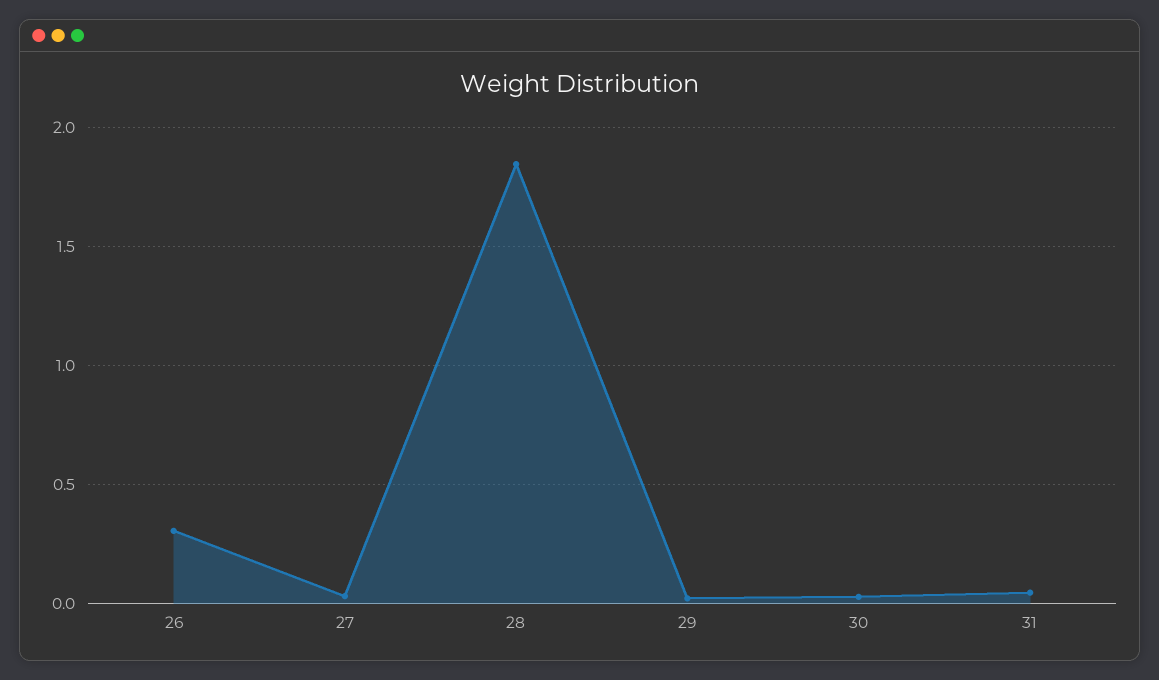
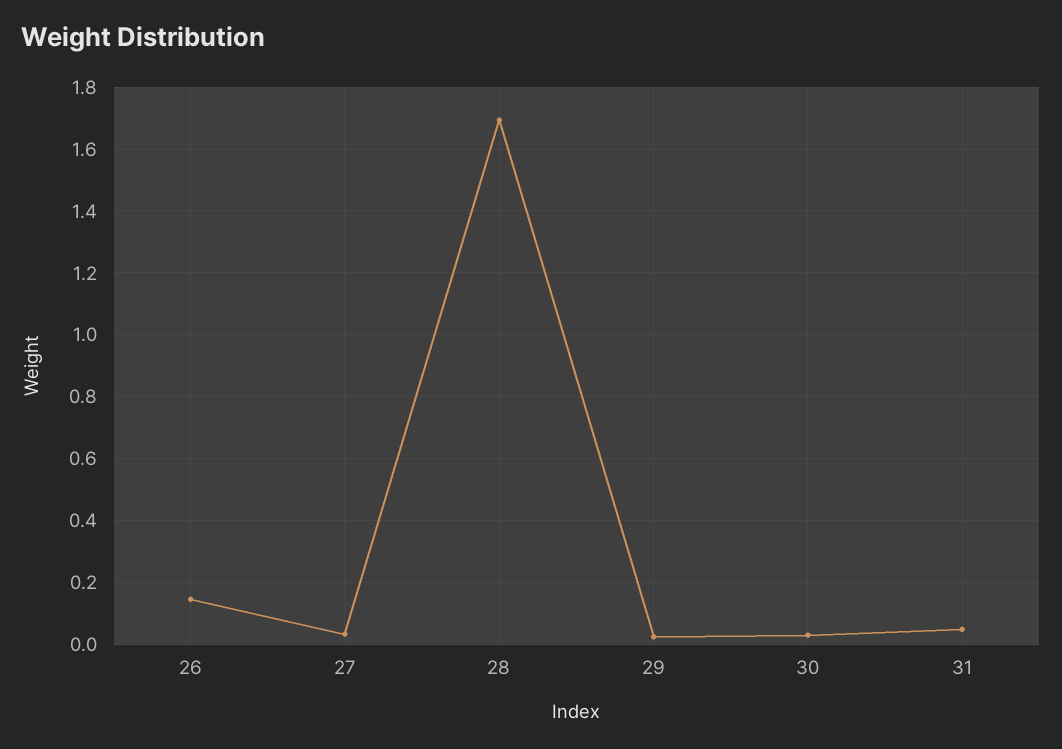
26: 0.3 -> 0.14
28: 1.85 -> 1.7

